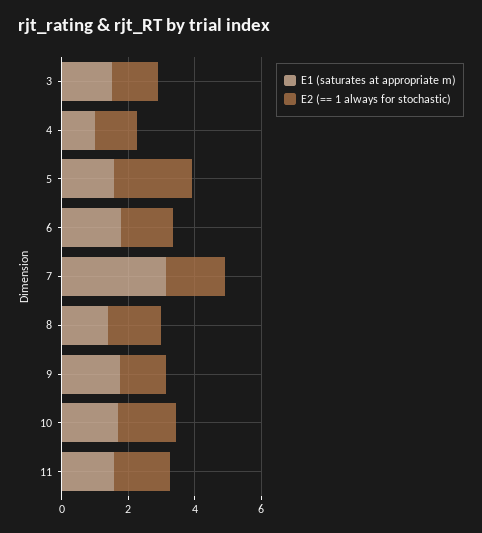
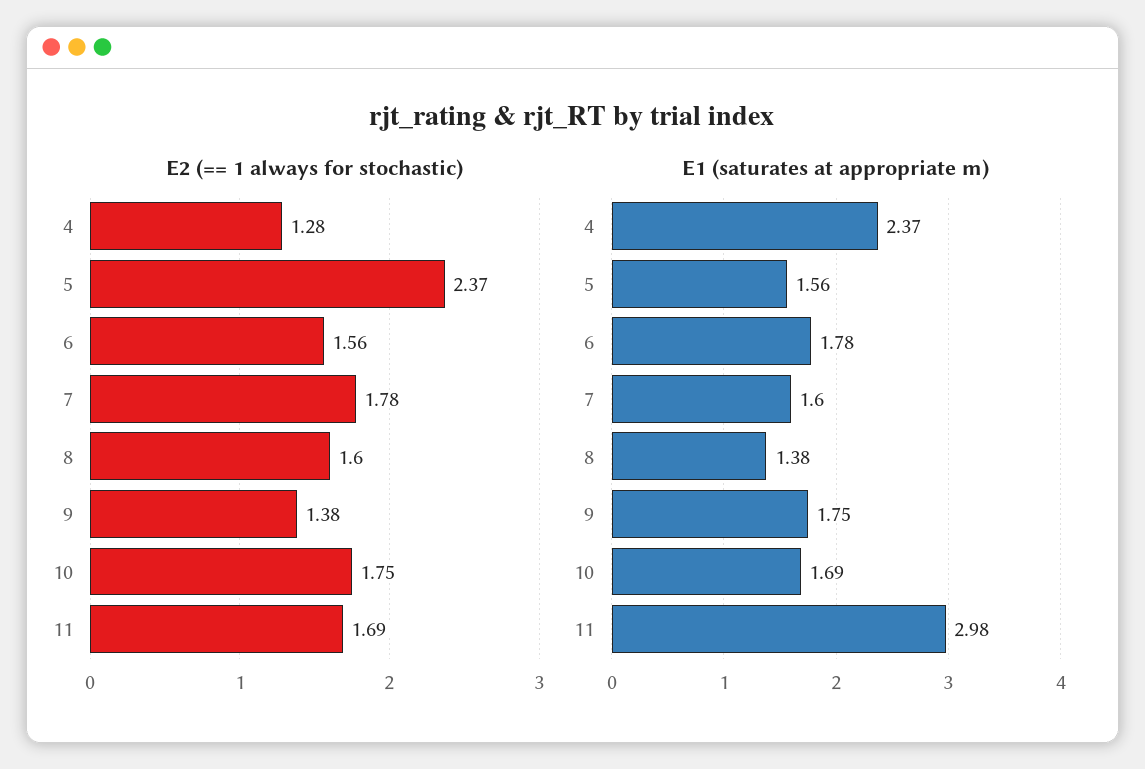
E1 (saturates at appropriate m), 3: 1.5 -> none
E2 (== 1 always for stochastic), 3: 1.5 -> none
E1 (saturates at appropriate m), 4: 1 -> 2.37
E1 (saturates at appropriate m), 7: 3 -> 1.6
E1 (saturates at appropriate m), 11: 1.5 -> 2.98

